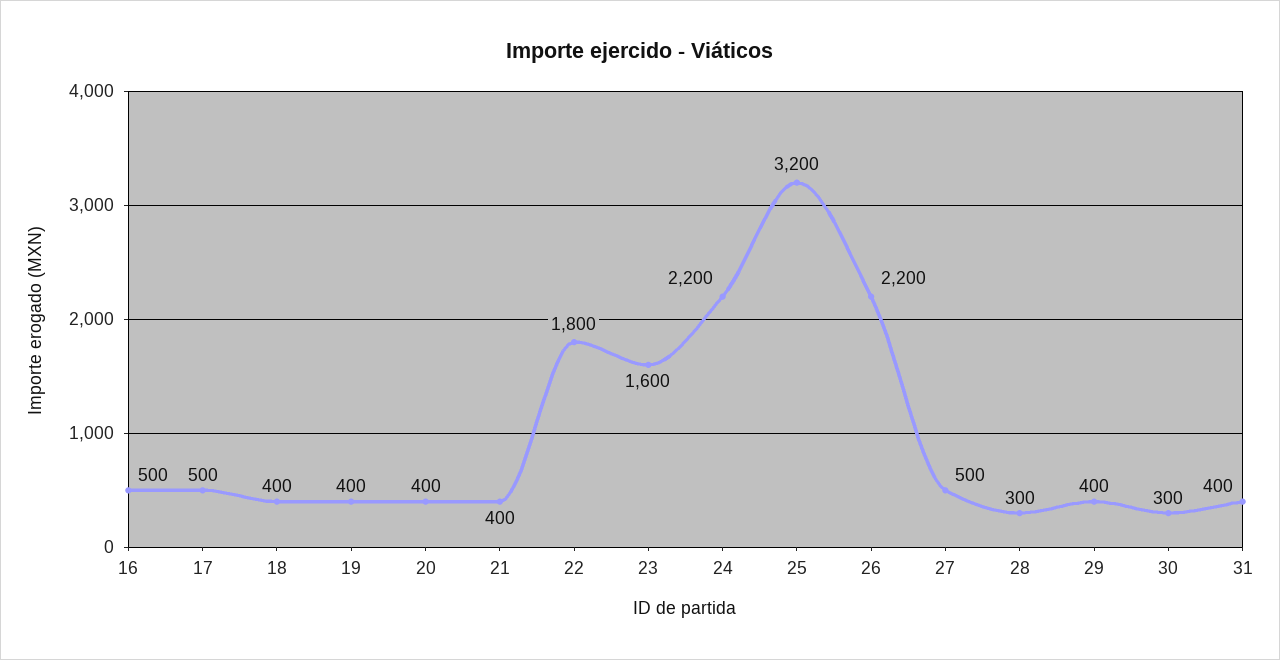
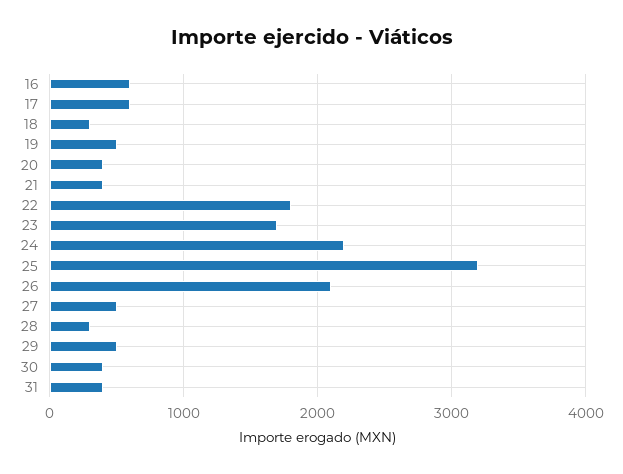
16: 500 -> 600
17: 500 -> 600
18: 400 -> 300
19: 400 -> 500
23: 1600 -> 1700
26: 2200 -> 2100
29: 400 -> 500
30: 300 -> 400

